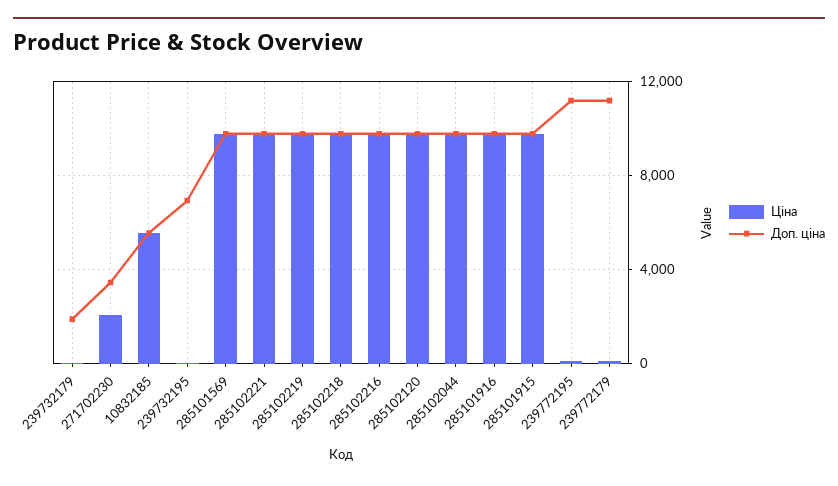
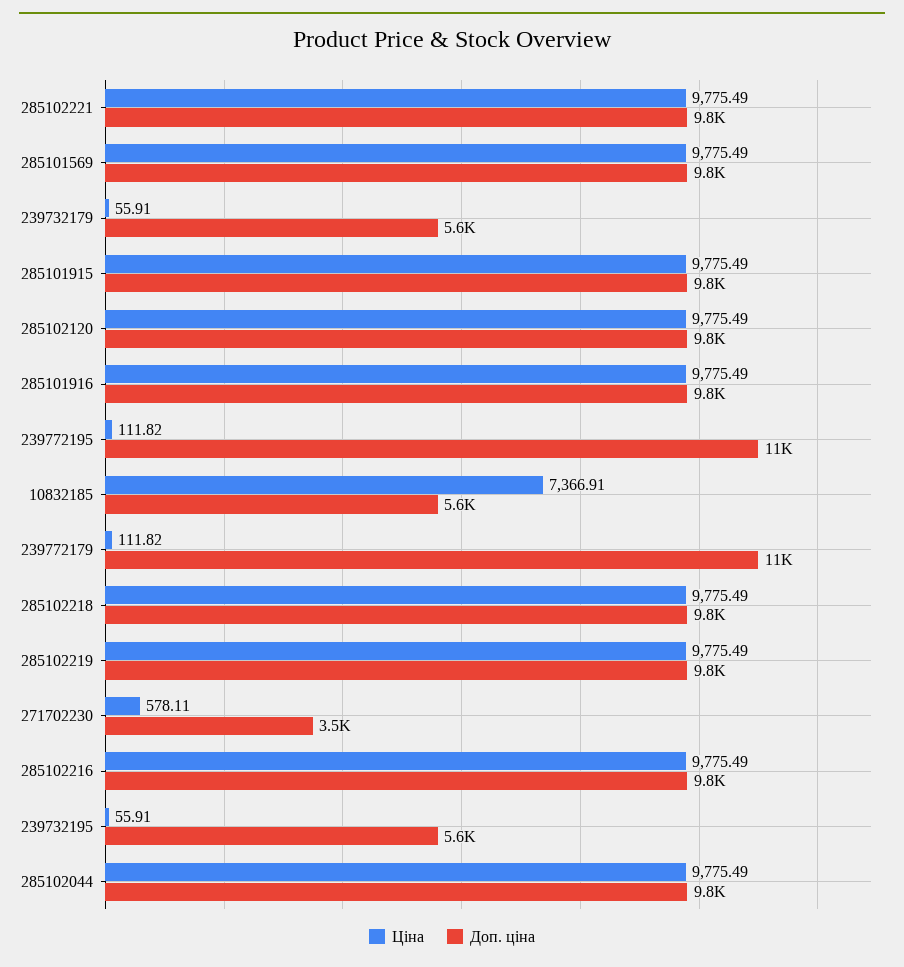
Доп. ціна, 239732179: 2000 -> 5600
Ціна, 271702230: 2000 -> 578.11
Ціна, 10832185: 5500 -> 7366.91
Доп. ціна, 239732195: 7000 -> 5600

